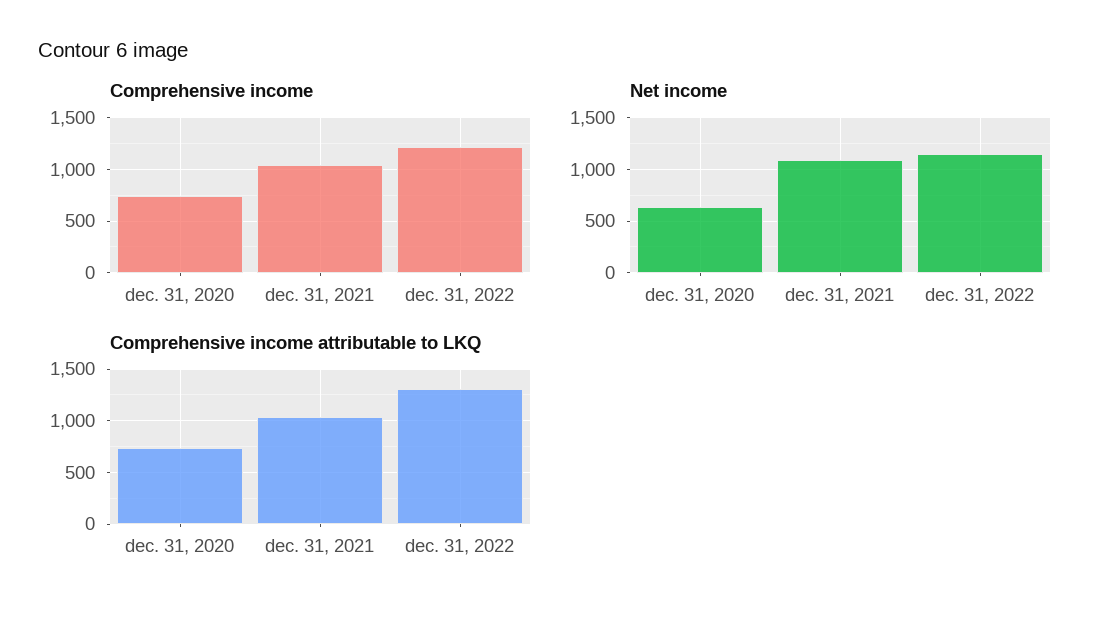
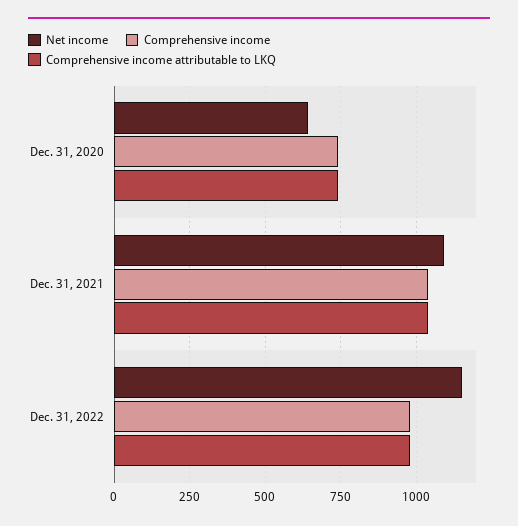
Comprehensive income, dec. 31, 2022: 1200 -> 975
Comprehensive income attributable to LKQ, dec. 31, 2022: 1300 -> 975

